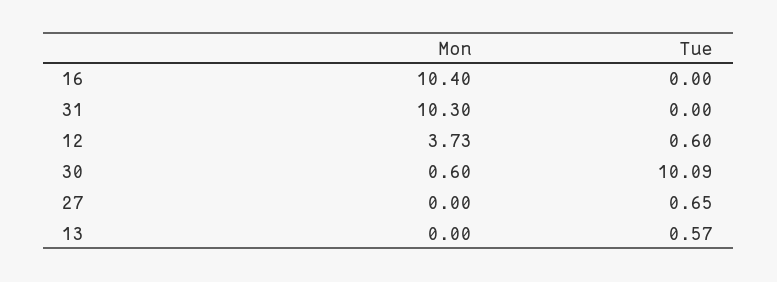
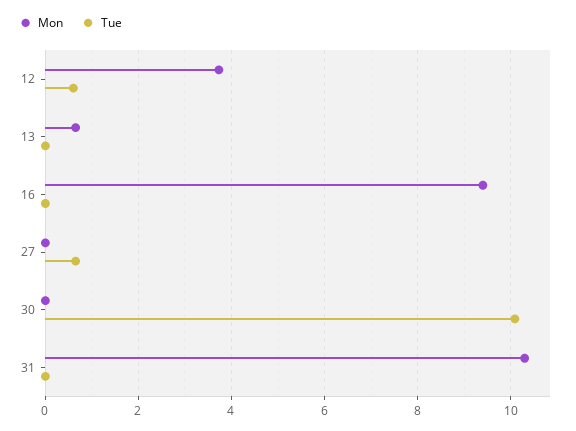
Mon, 16: 10.4 -> 9.4
Mon, 30: 0.6 -> 0
Mon, 13: 0 -> 0.6
Tue, 13: 0.57 -> 0

